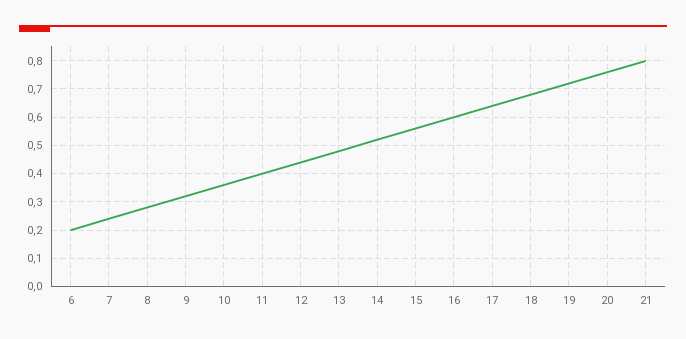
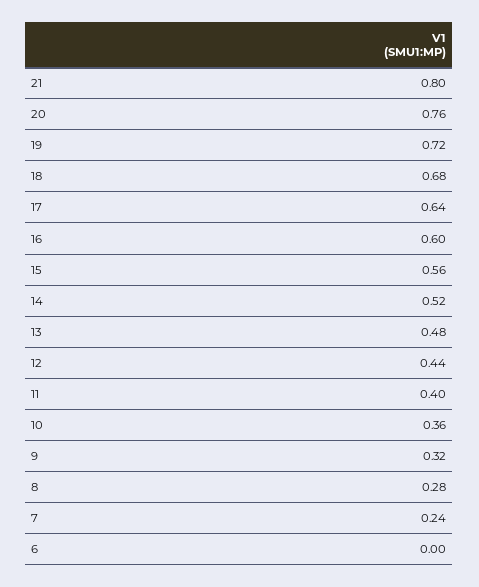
6: 0.2 -> 0

